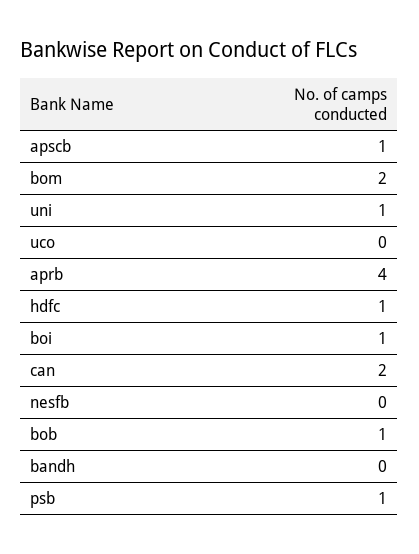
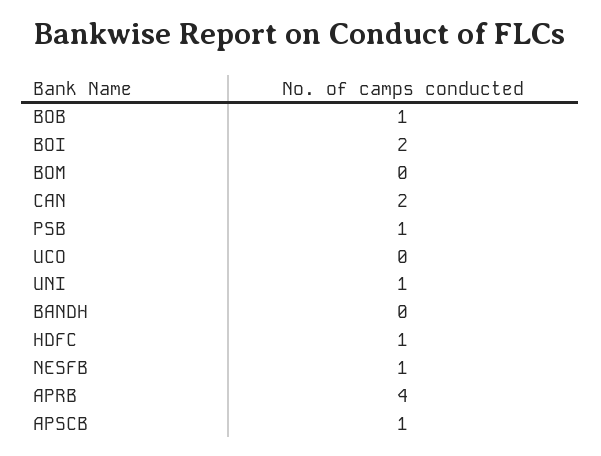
bom: 2 -> 0
boi: 1 -> 2
nesfb: 0 -> 1

